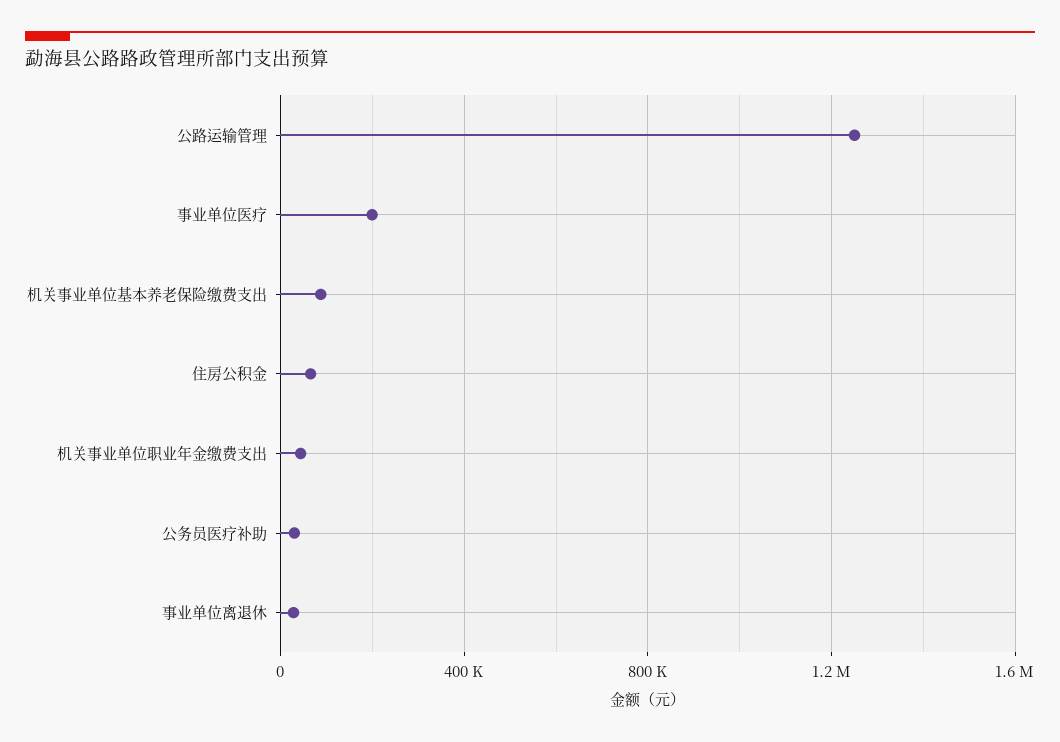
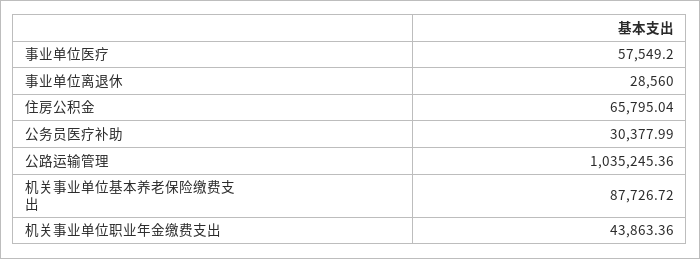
公路运输管理: 1250000 -> 1035245.36
事业单位医疗: 200000 -> 57549.2

